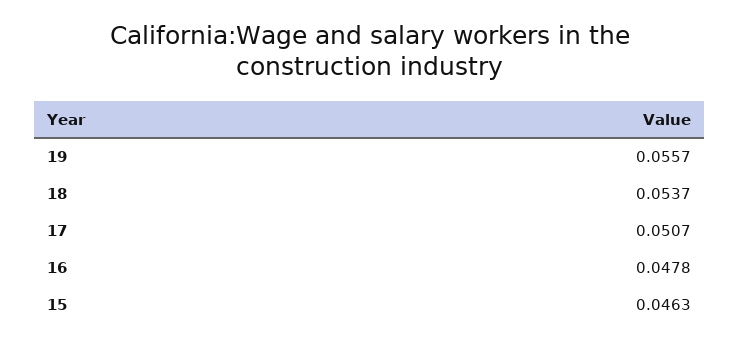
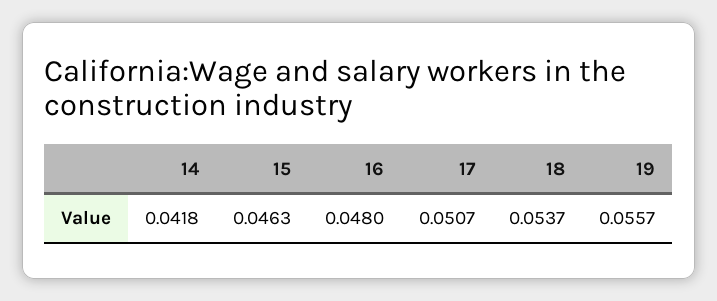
16: 0.0478 -> 0.048
14: none -> 0.0418

